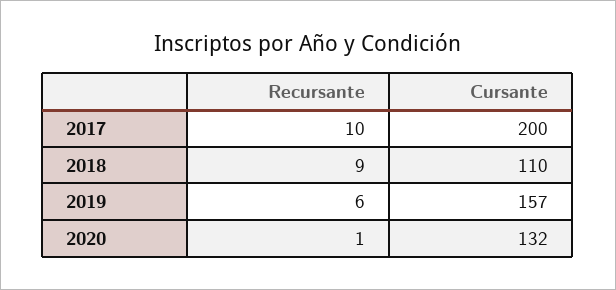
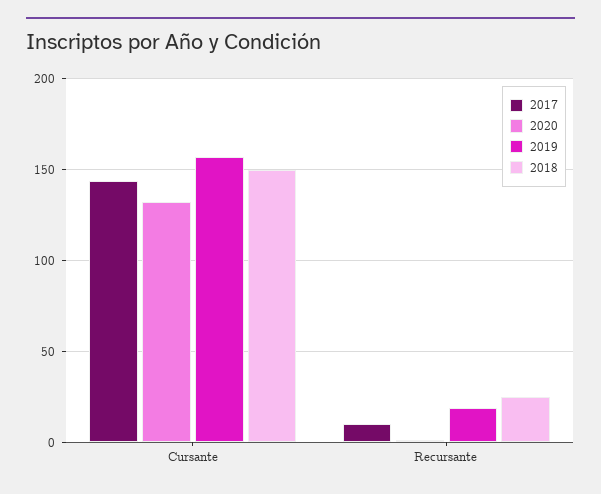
2017, Cursante: 200 -> 145
2018, Recursante: 9 -> 25
2018, Cursante: 110 -> 150
2019, Recursante: 6 -> 20

